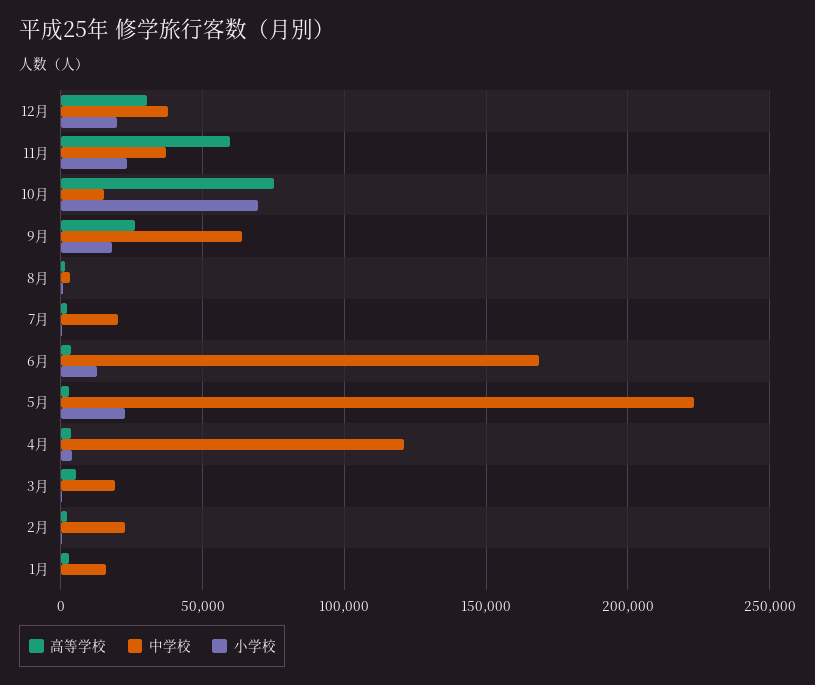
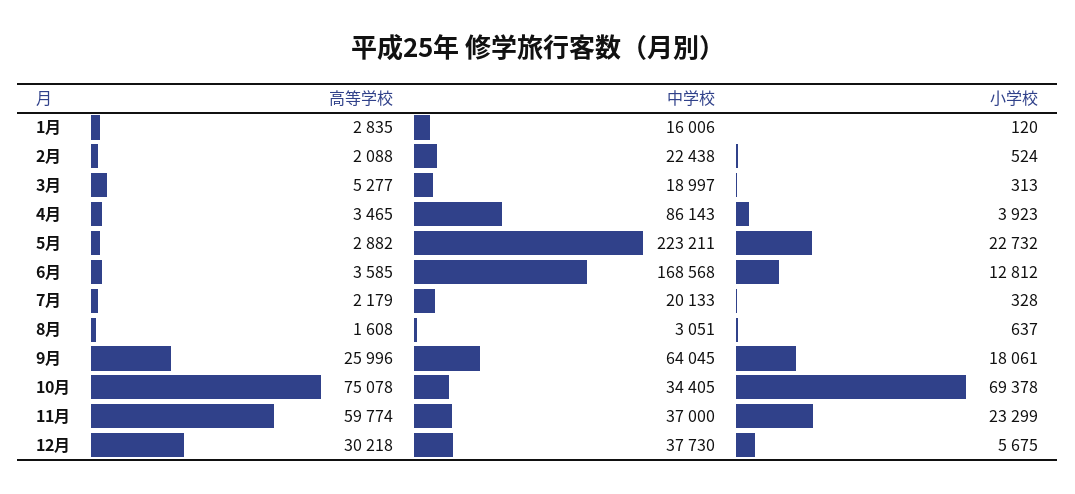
小学校, 12月: 20000 -> 5675
中学校, 10月: 15000 -> 34405
中学校, 4月: 120000 -> 86143

